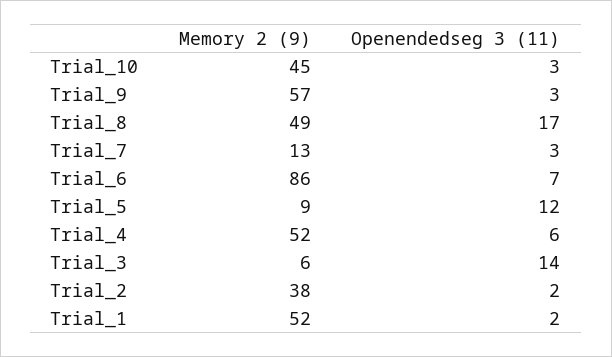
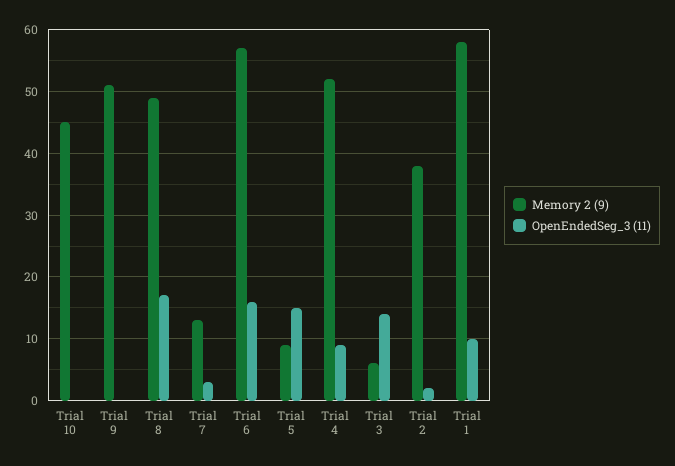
Openendedseg 3 (11), Trial_10: 3 -> 0
Memory 2 (9), Trial_9: 57 -> 51
Openendedseg 3 (11), Trial_9: 3 -> 0
Memory 2 (9), Trial_6: 86 -> 57
Openendedseg 3 (11), Trial_6: 7 -> 16
Openendedseg 3 (11), Trial_5: 12 -> 15
Openendedseg 3 (11), Trial_4: 6 -> 9
Memory 2 (9), Trial_1: 52 -> 58
Openendedseg 3 (11), Trial_1: 2 -> 10

